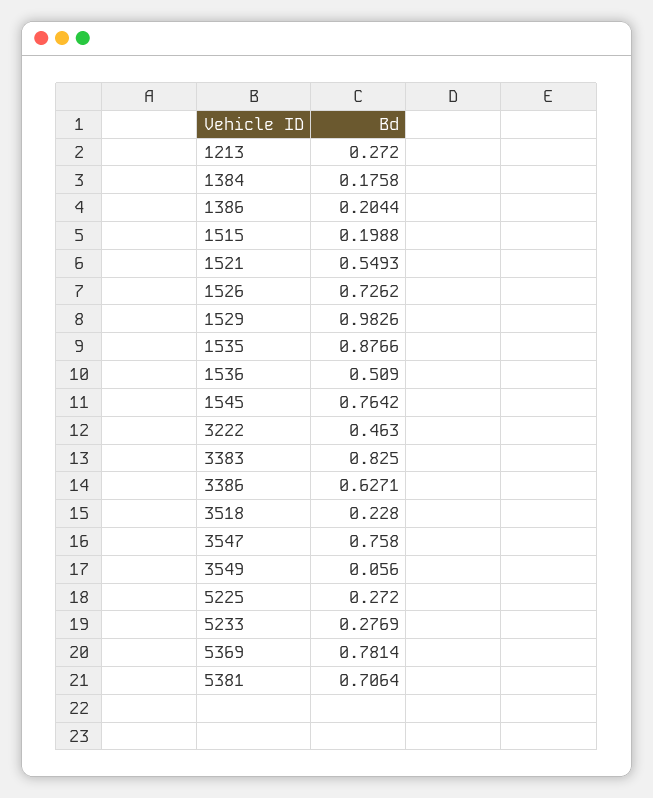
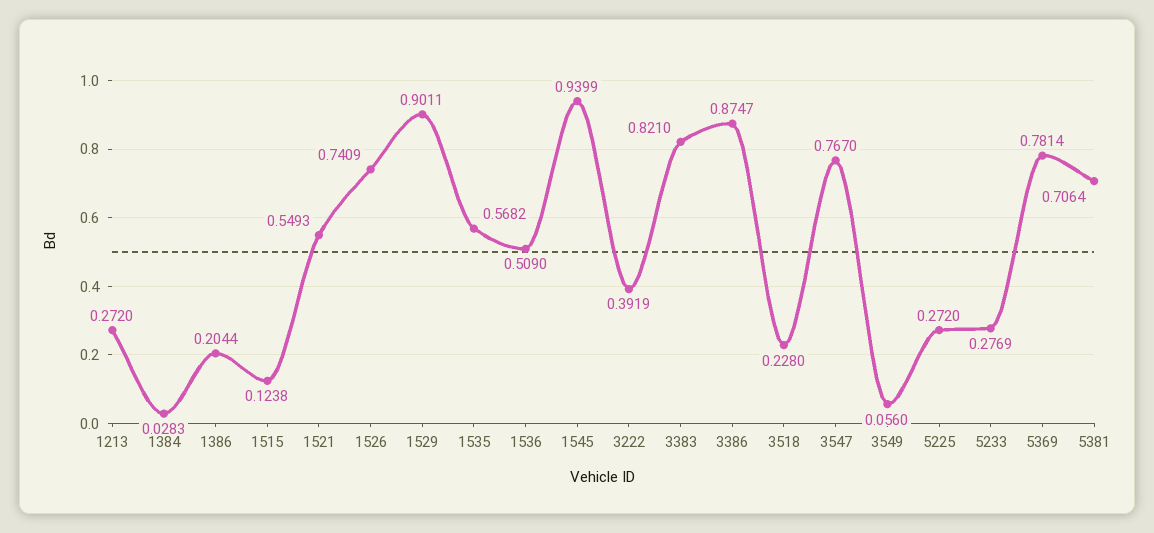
1384: 0.1758 -> 0.0283
1515: 0.1988 -> 0.1238
1526: 0.7262 -> 0.7409
1529: 0.9826 -> 0.9011
1535: 0.8766 -> 0.5682
1545: 0.7642 -> 0.9399
3222: 0.463 -> 0.3919
3383: 0.825 -> 0.821
3386: 0.6271 -> 0.8747
3547: 0.758 -> 0.767

